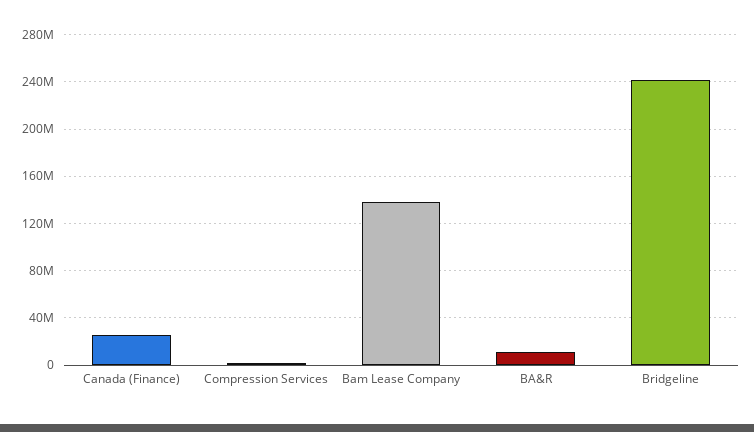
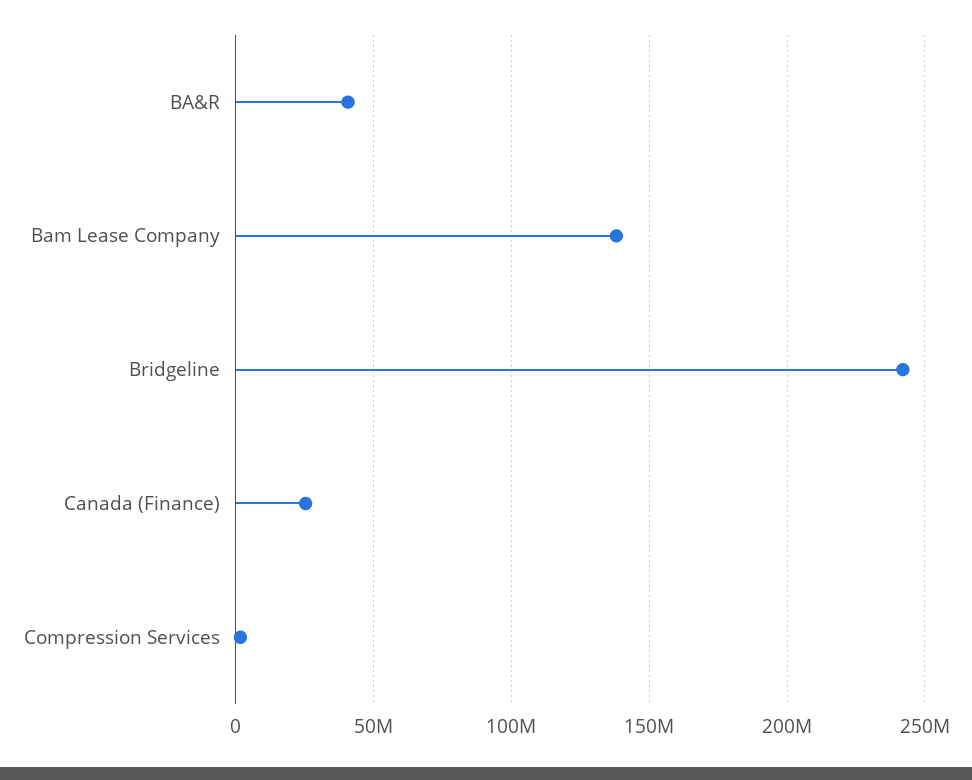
BA&R: 10000000 -> 40000000

